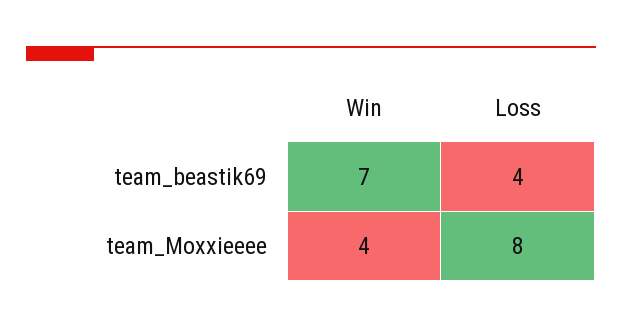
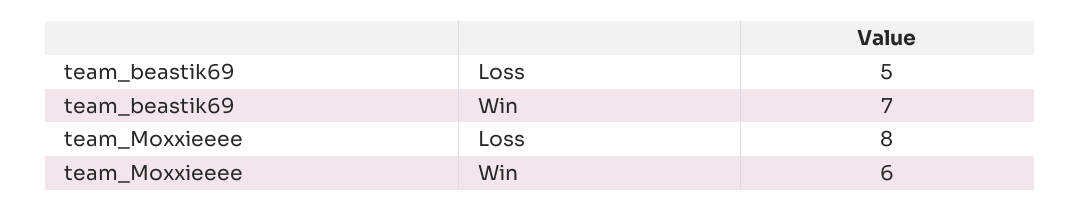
Loss, team_beastik69: 4 -> 5
Win, team_Moxxieeee: 4 -> 6

